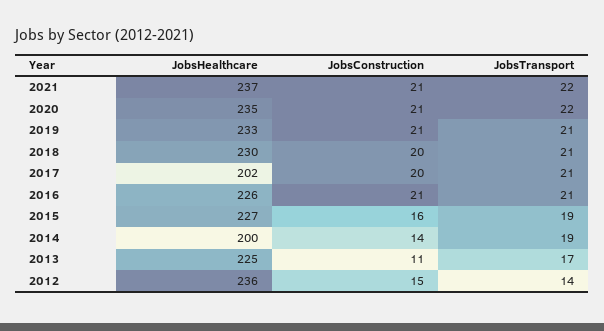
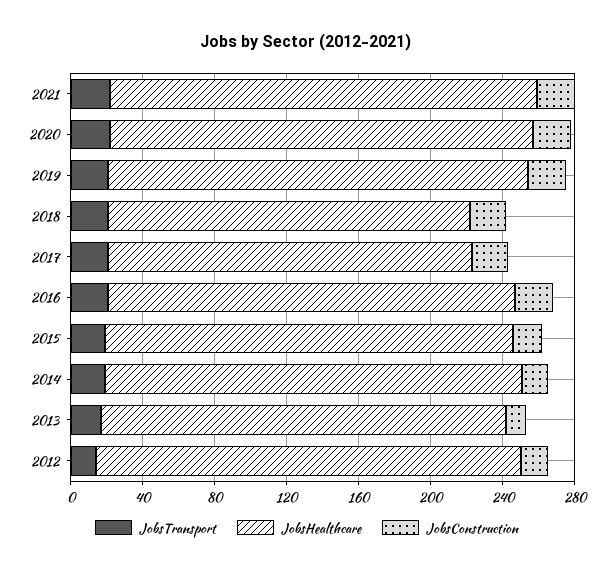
JobsHealthcare, 2018: 230 -> 200
JobsHealthcare, 2014: 200 -> 230

